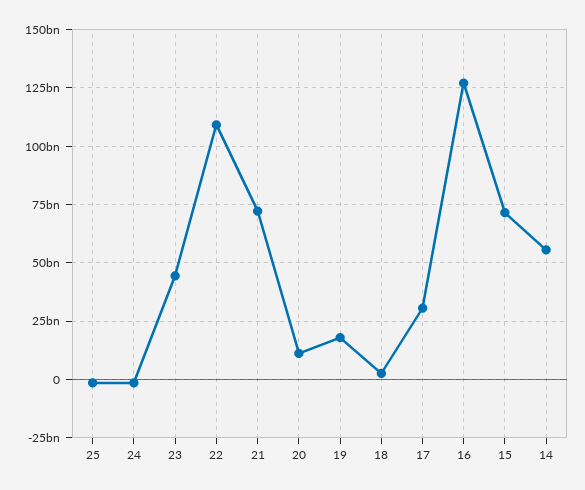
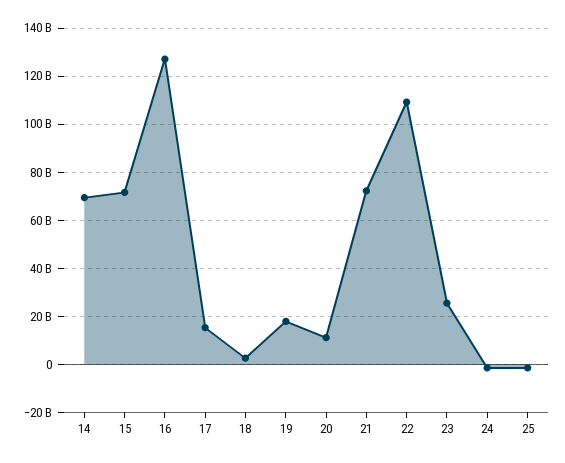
23: 45000000000 -> 25000000000
17: 30000000000 -> 15000000000
14: 55000000000 -> 70000000000

